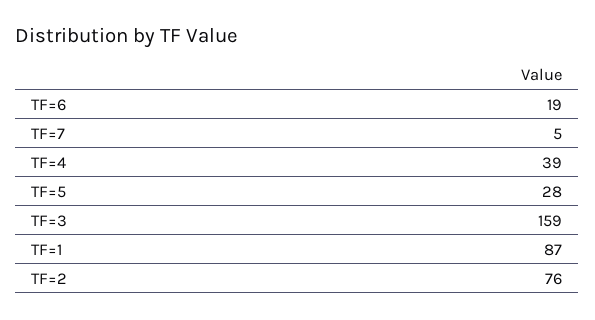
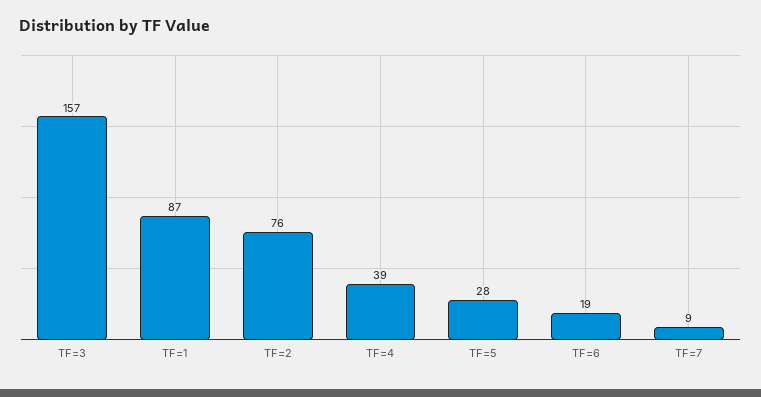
TF=7: 5 -> 9
TF=3: 159 -> 157

